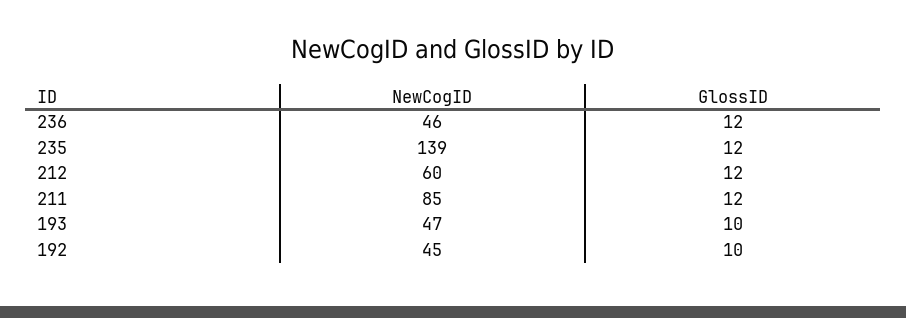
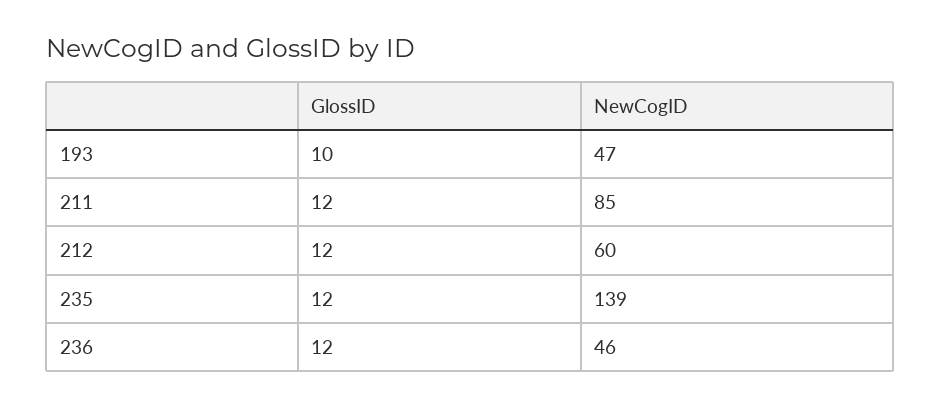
NewCogID, 192: 45 -> none
GlossID, 192: 10 -> none

